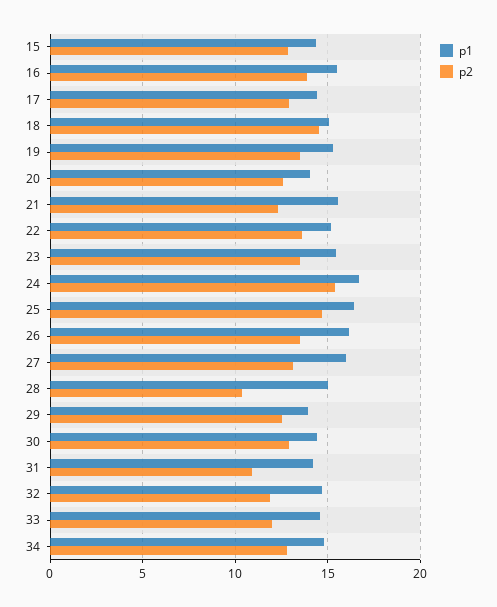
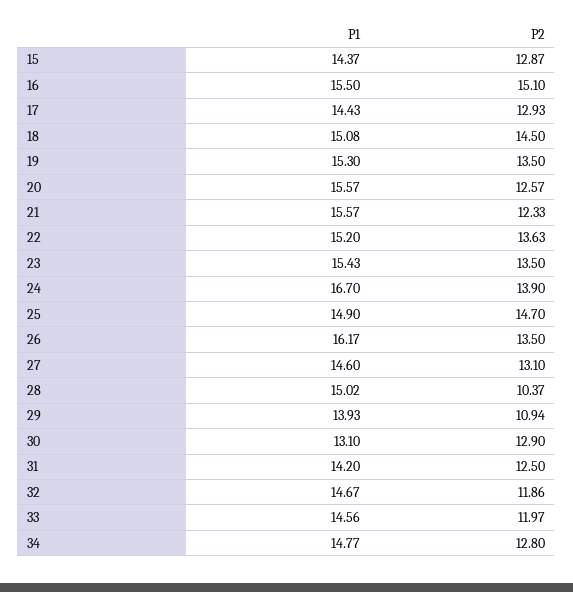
p2, 16: 14 -> 15.1
p1, 20: 14 -> 15.57
p2, 24: 15.5 -> 13.9
p1, 25: 16.5 -> 14.9
p1, 27: 16 -> 14.6
p2, 29: 12.5 -> 10.94
p1, 30: 14.5 -> 13.1
p2, 31: 11 -> 12.5

